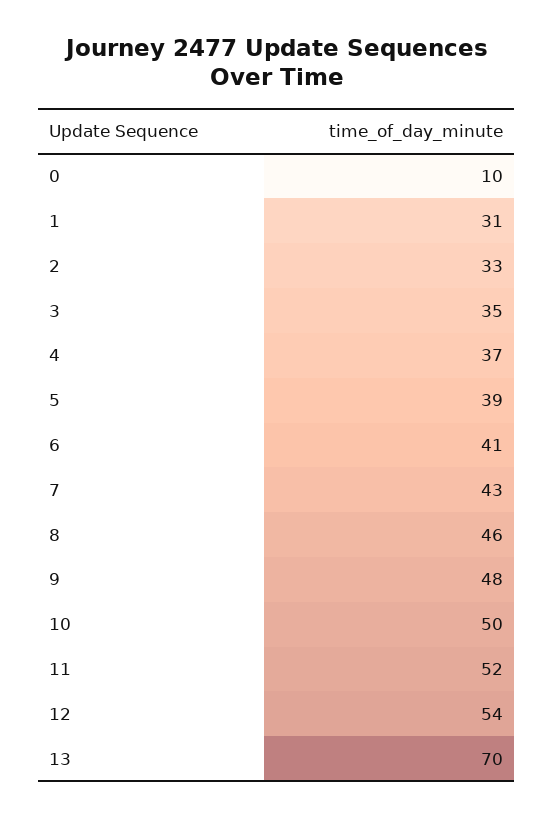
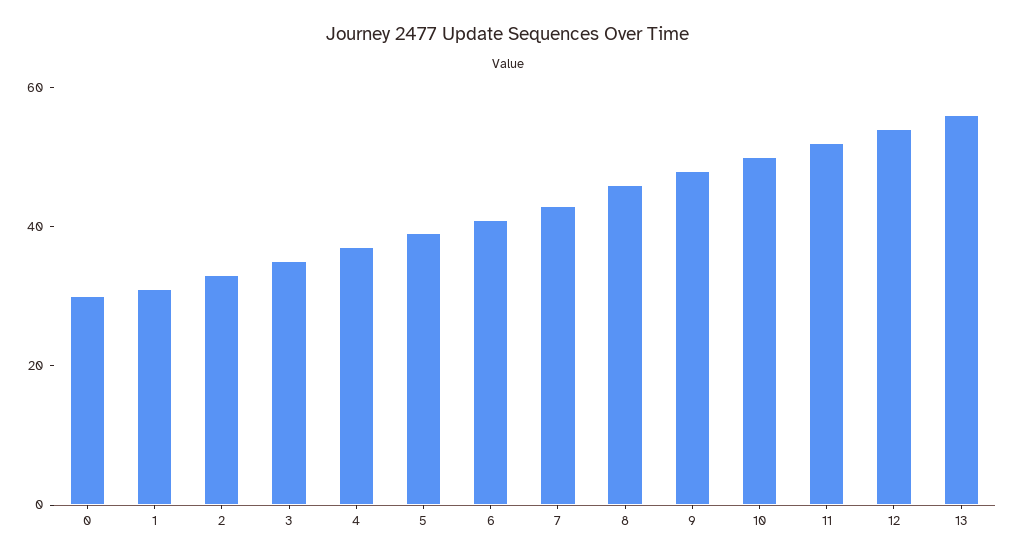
0: 10 -> 30
13: 70 -> 55

